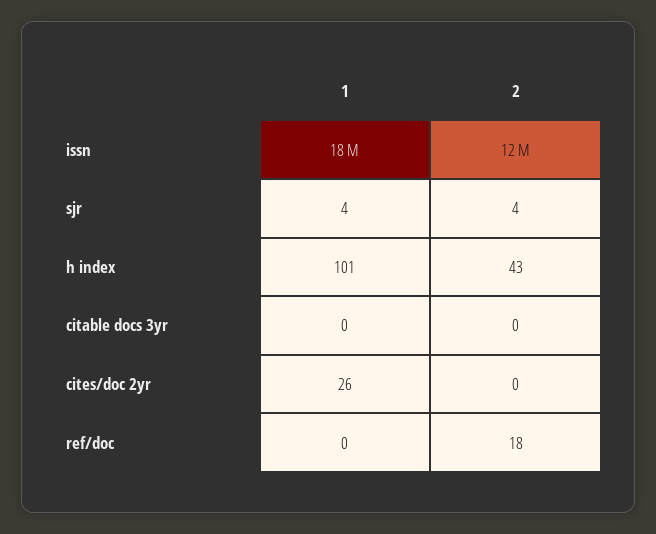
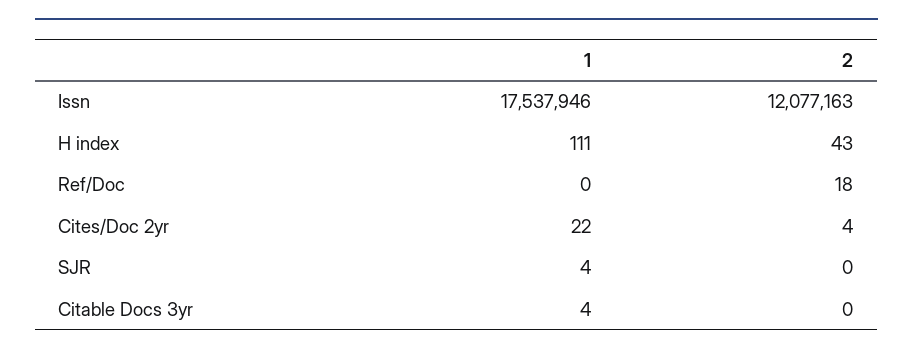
2, sjr: 4 -> 0
1, h index: 101 -> 111
1, citable docs 3yr: 0 -> 4
1, cites/doc 2yr: 26 -> 22
2, cites/doc 2yr: 0 -> 4

